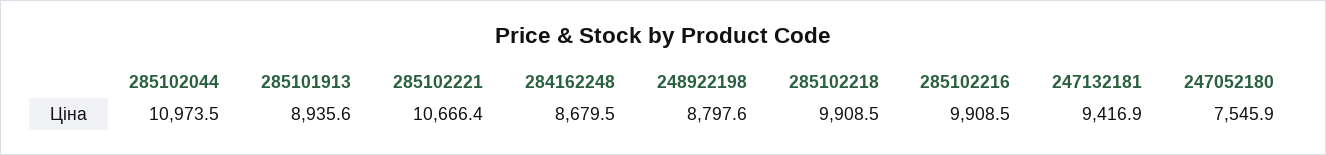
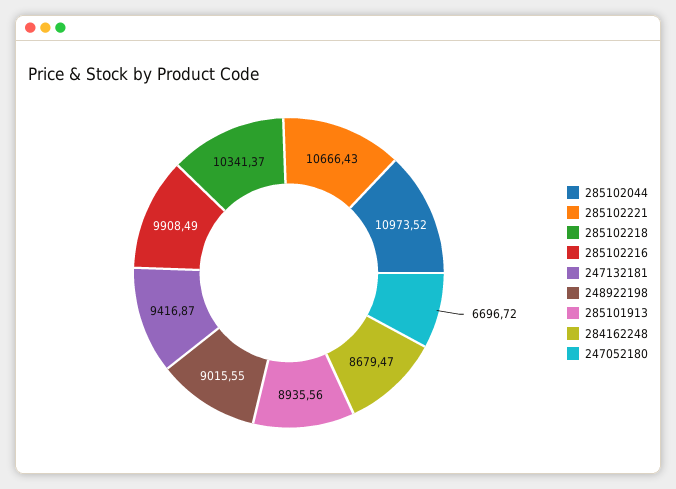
248922198: 8797.6 -> 9015.55
285102218: 9908.5 -> 10341.37
247052180: 7545.9 -> 6696.72

